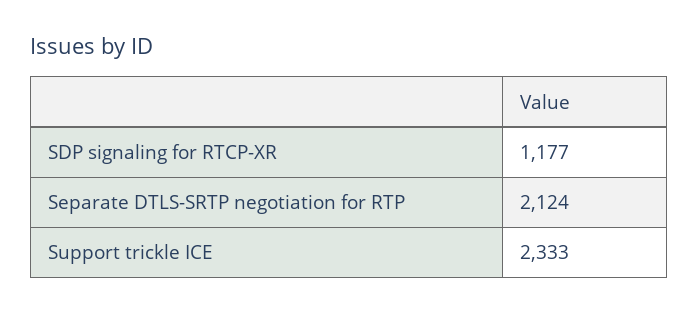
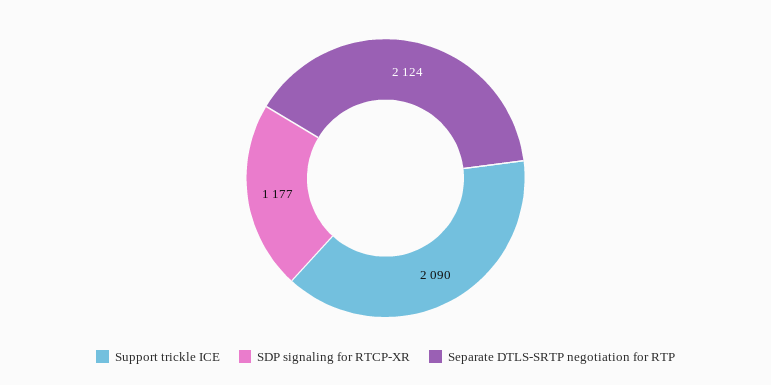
Support trickle ICE: 2333 -> 2090

